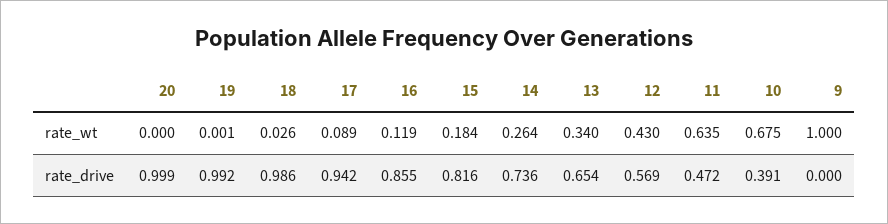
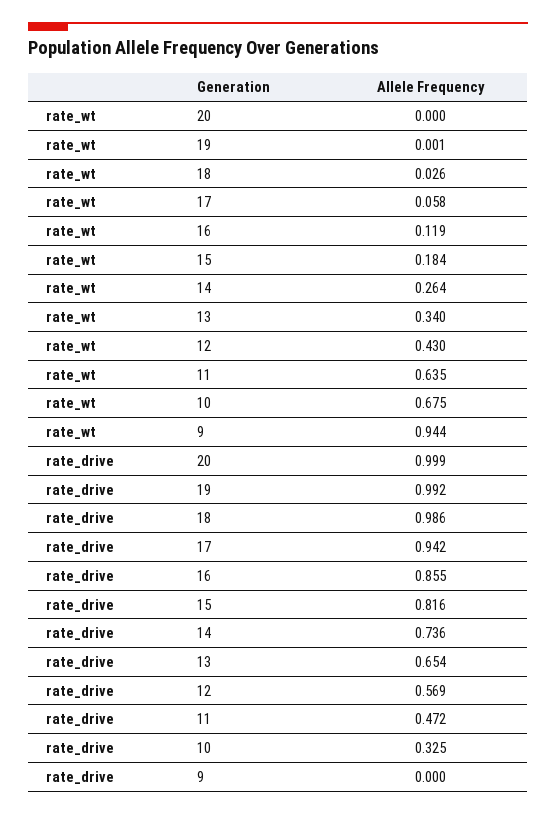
17, rate_wt: 0.089 -> 0.058
9, rate_wt: 1 -> 0.944
10, rate_drive: 0.391 -> 0.325

